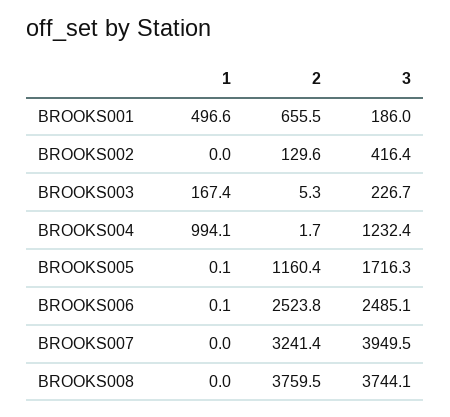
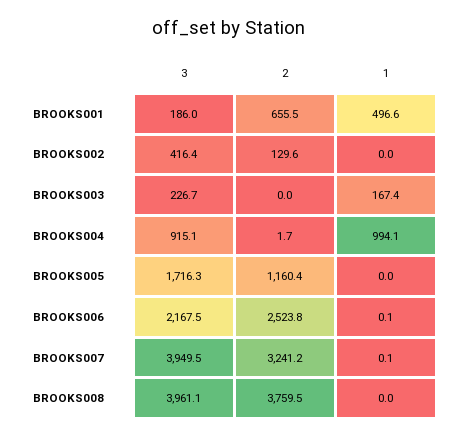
2, BROOKS003: 5.3 -> 0
3, BROOKS004: 1232.4 -> 915.1
1, BROOKS005: 0.1 -> 0
3, BROOKS006: 2485.1 -> 2167.5
1, BROOKS007: 0 -> 0.1
2, BROOKS007: 3241.4 -> 3241.2
3, BROOKS008: 3744.1 -> 3961.1

